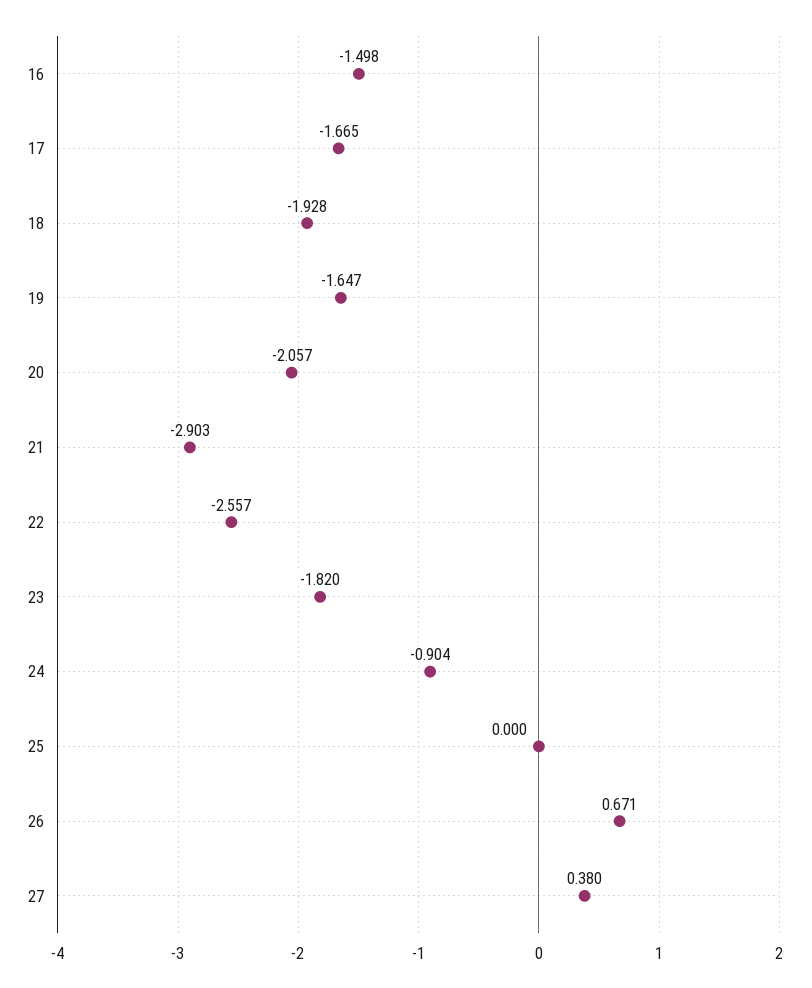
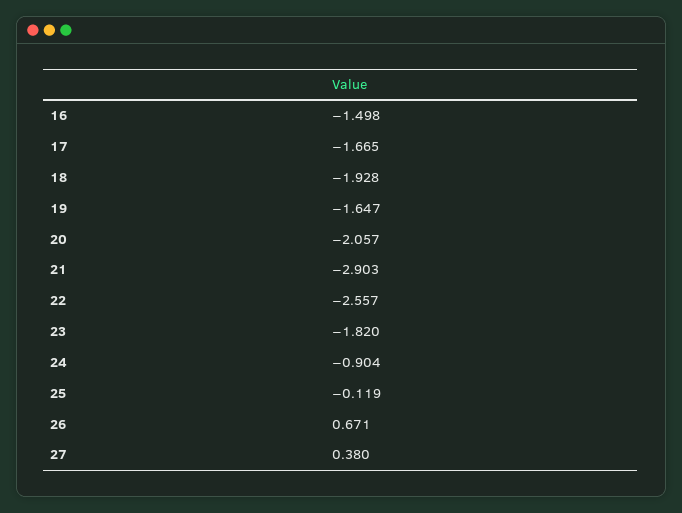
25: 0 -> -0.119

